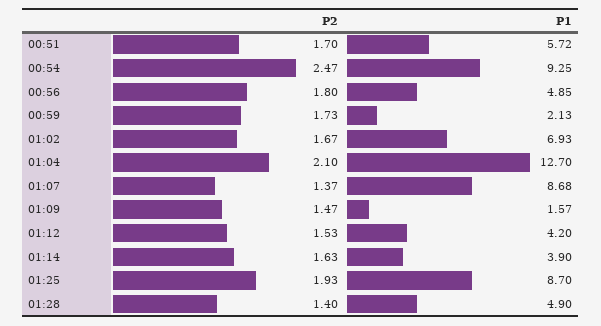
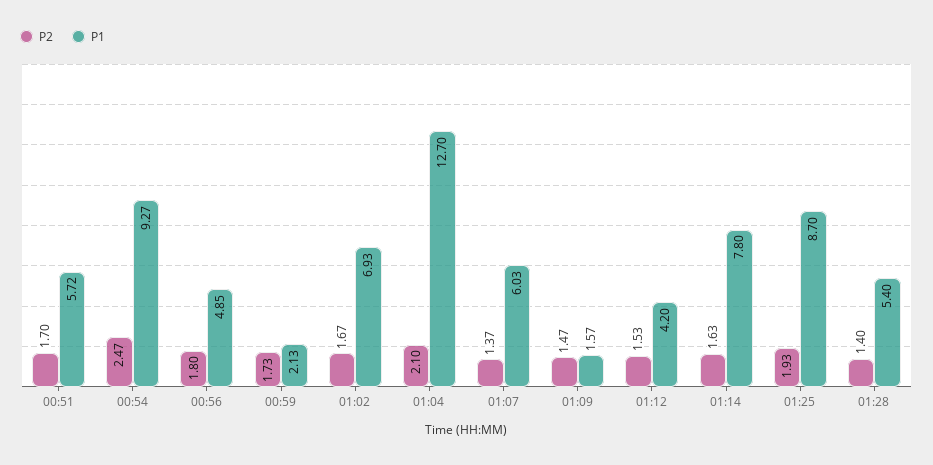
P1, 00:54: 9.25 -> 9.27
P1, 01:07: 8.68 -> 6.03
P1, 01:14: 3.9 -> 7.8
P1, 01:28: 4.9 -> 5.4

